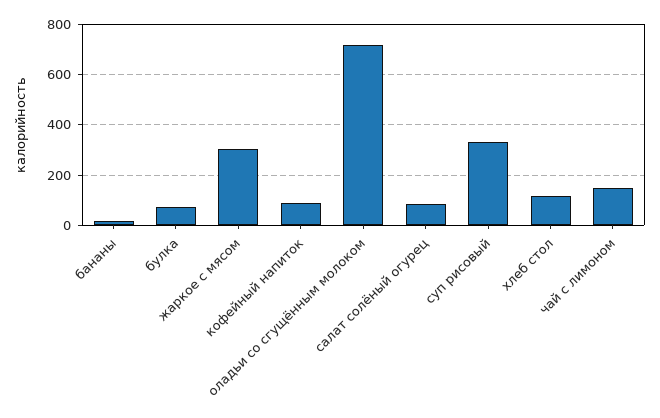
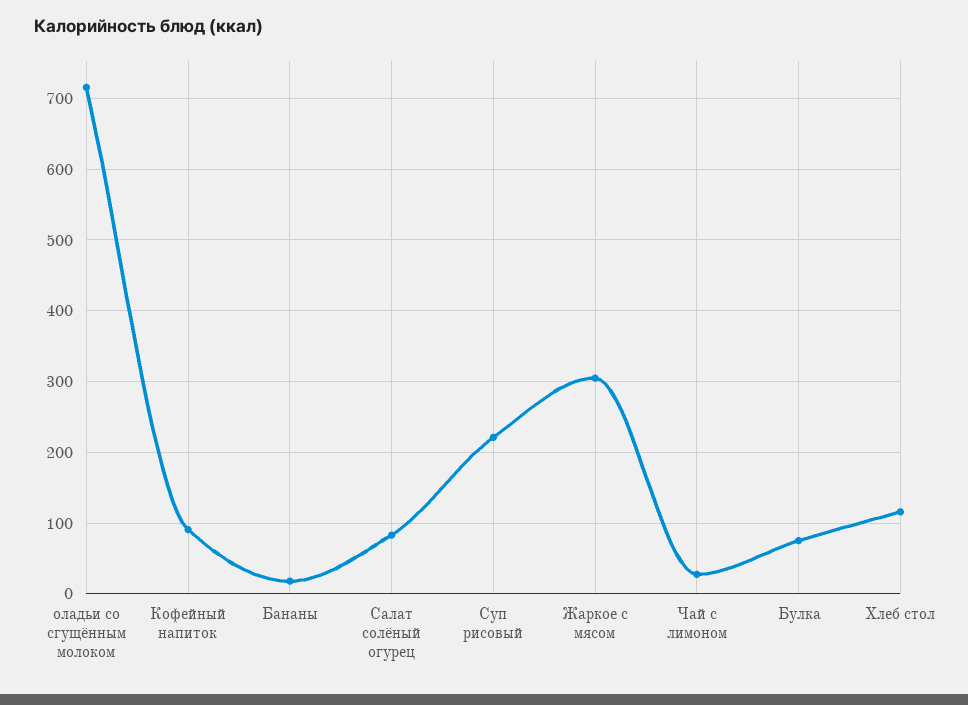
суп рисовый: 325 -> 220
чай с лимоном: 150 -> 30

